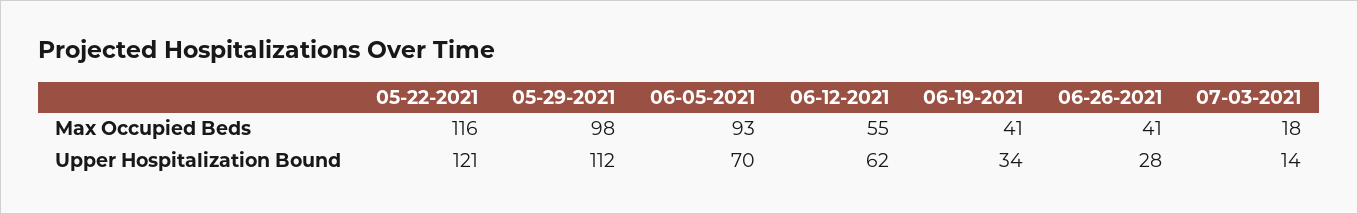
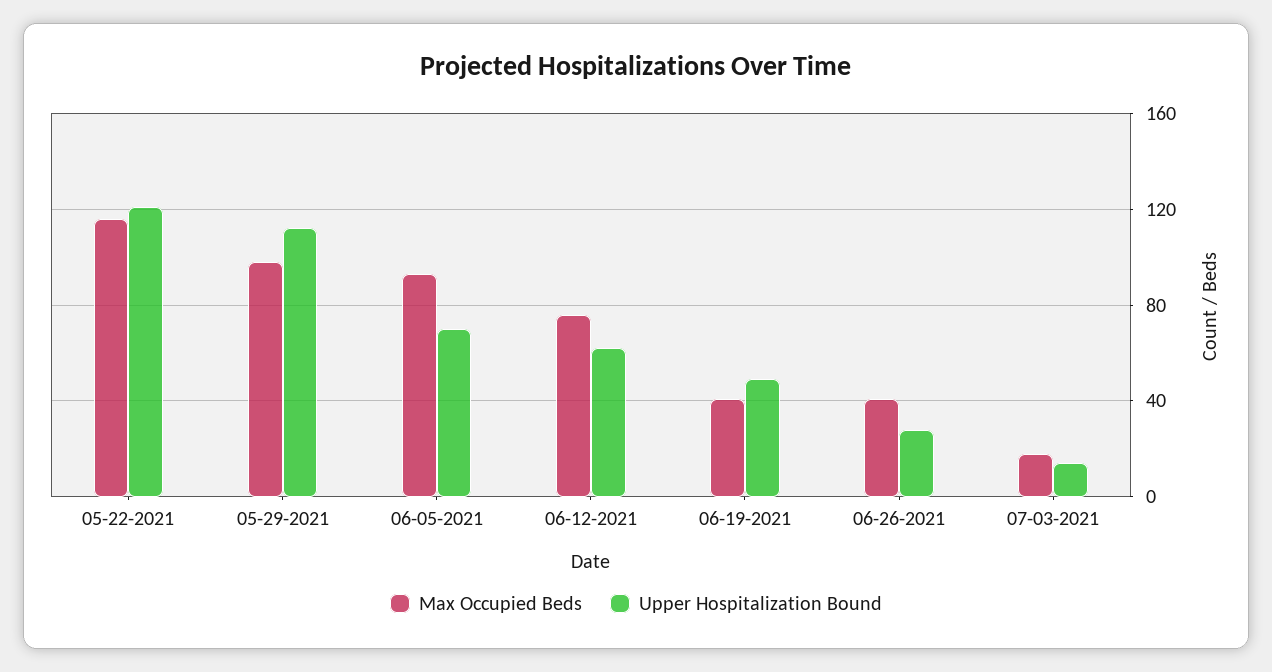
Max Occupied Beds, 06-12-2021: 55 -> 75
Upper Hospitalization Bound, 06-19-2021: 34 -> 50

